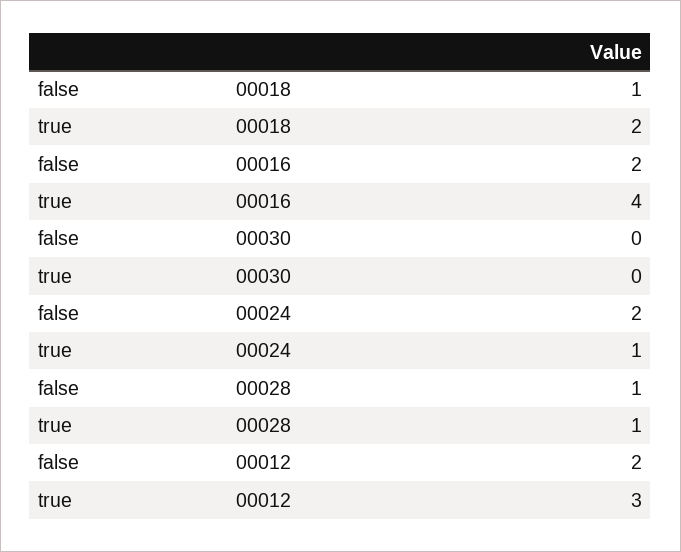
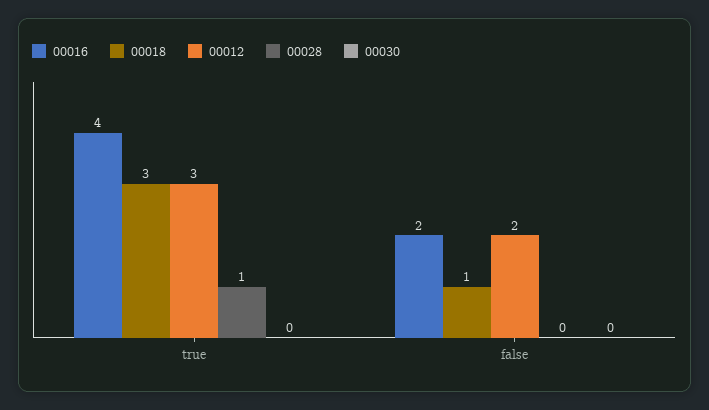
00018, true: 2 -> 3
00024, false: 2 -> none
00024, true: 1 -> none
00028, false: 1 -> 0

